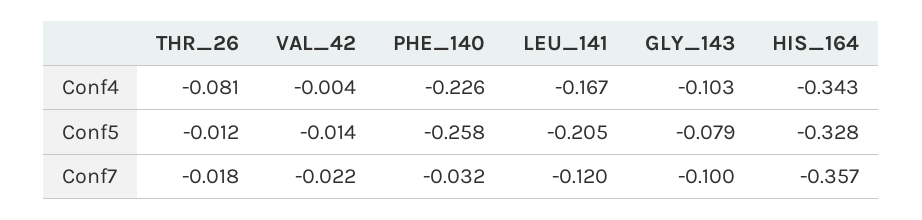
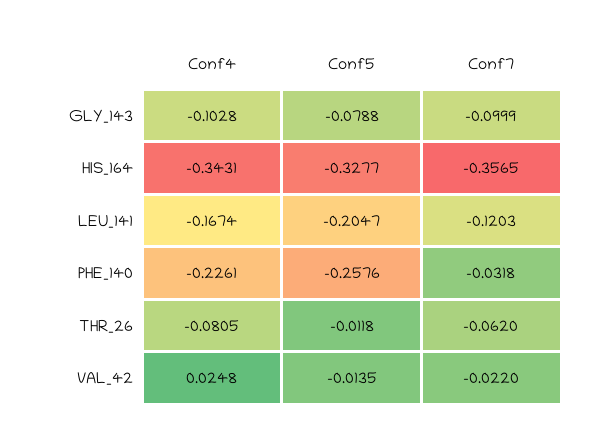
VAL_42, Conf4: -0.004 -> 0.0248
THR_26, Conf7: -0.018 -> -0.062

